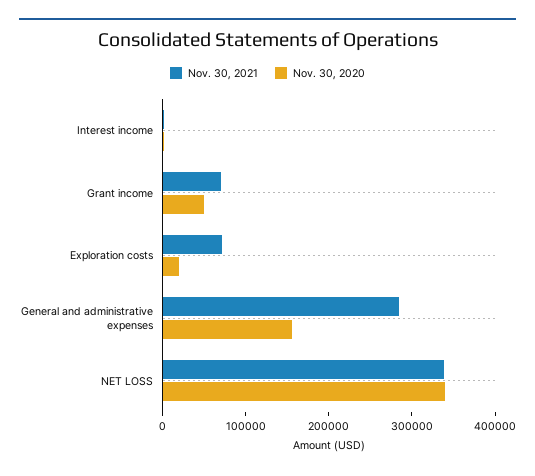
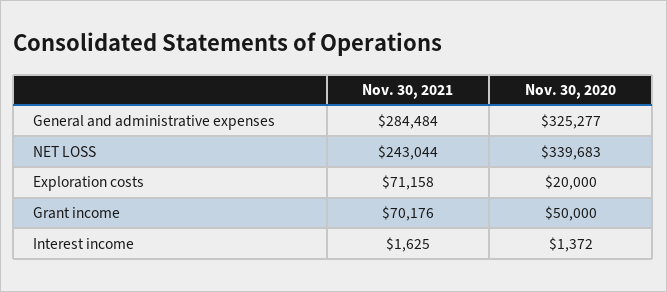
Nov. 30, 2020, General and administrative expenses: 160000 -> 325277
Nov. 30, 2021, NET LOSS: 340000 -> 243044

